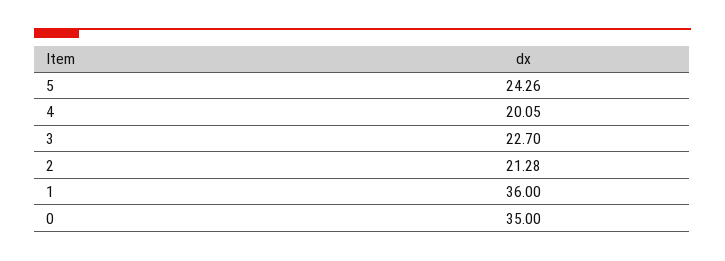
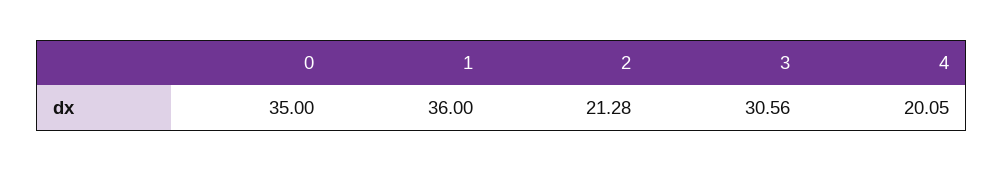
5: 24.26 -> none
3: 22.7 -> 30.56

